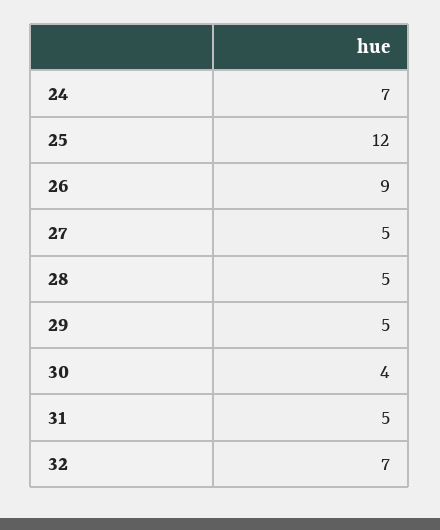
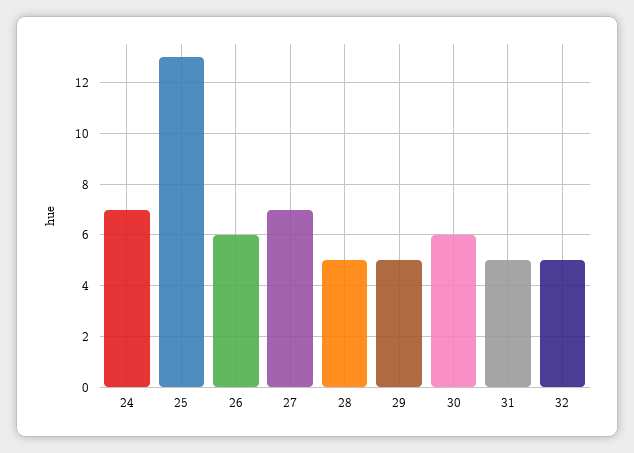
25: 12 -> 13
26: 9 -> 6
27: 5 -> 7
30: 4 -> 6
32: 7 -> 5

